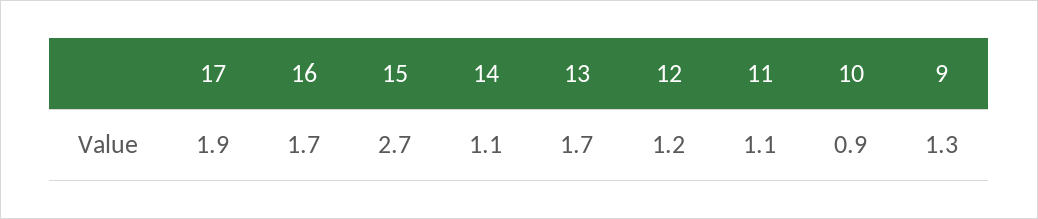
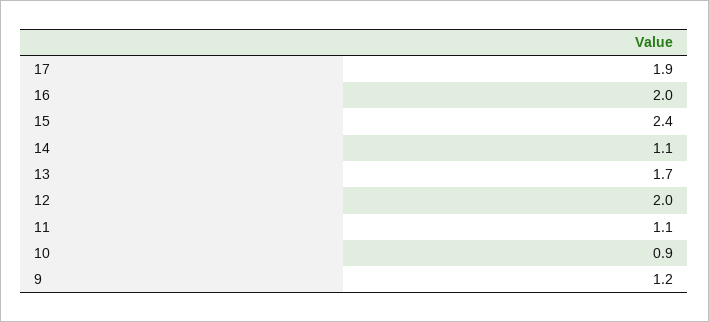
16: 1.7 -> 2
15: 2.7 -> 2.4
12: 1.2 -> 2
9: 1.3 -> 1.2

